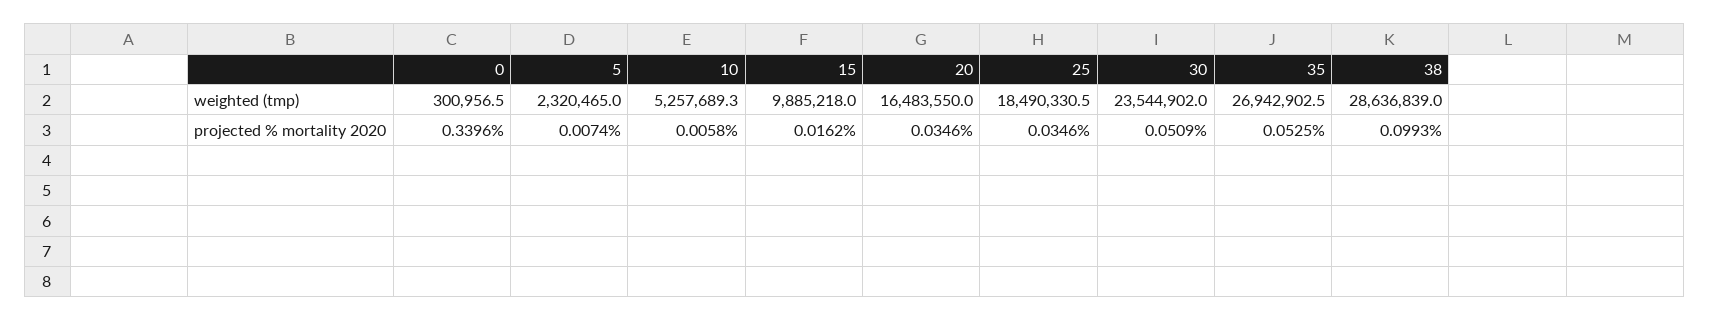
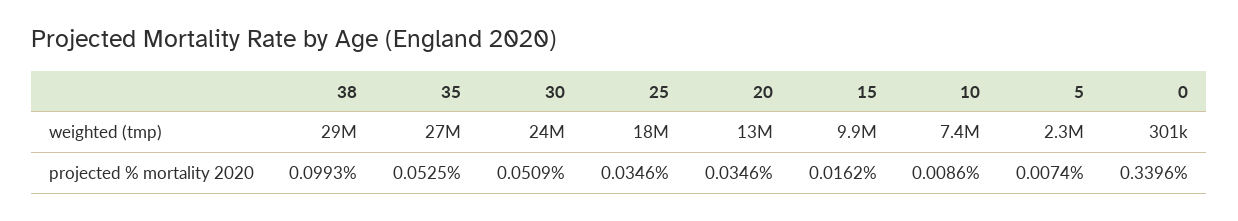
10, weighted (tmp): 5257689.3 -> 7400000
20, weighted (tmp): 16483550 -> 13000000
10, projected % mortality 2020: 0.0058 -> 0.0086

